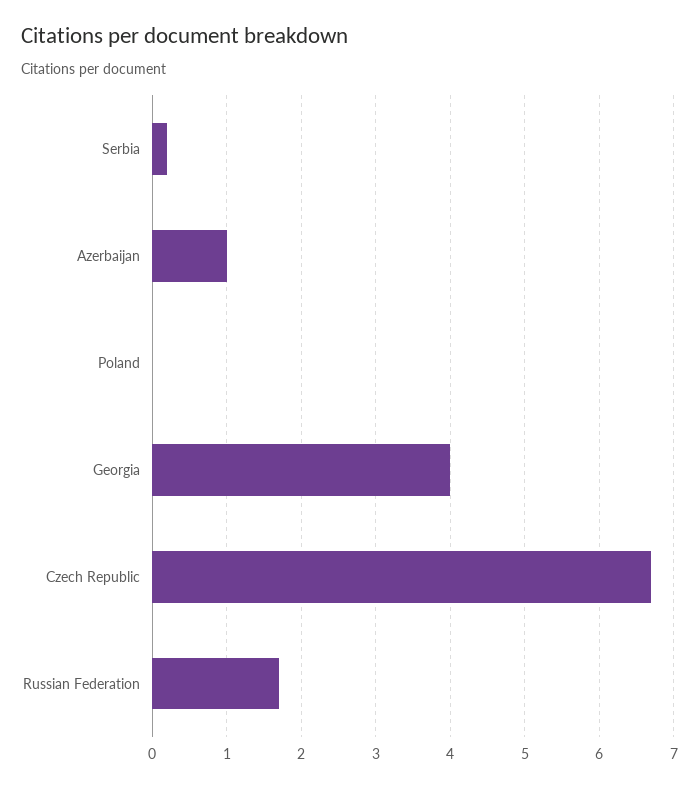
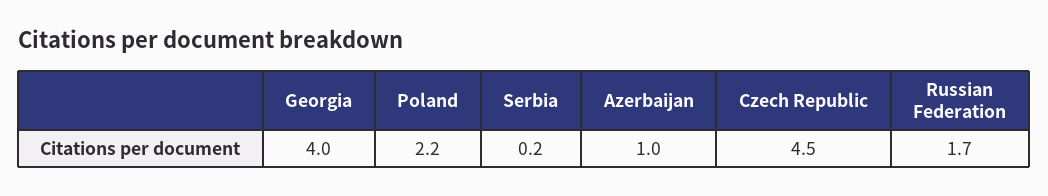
Poland: 0 -> 2.2
Czech Republic: 6.7 -> 4.5

